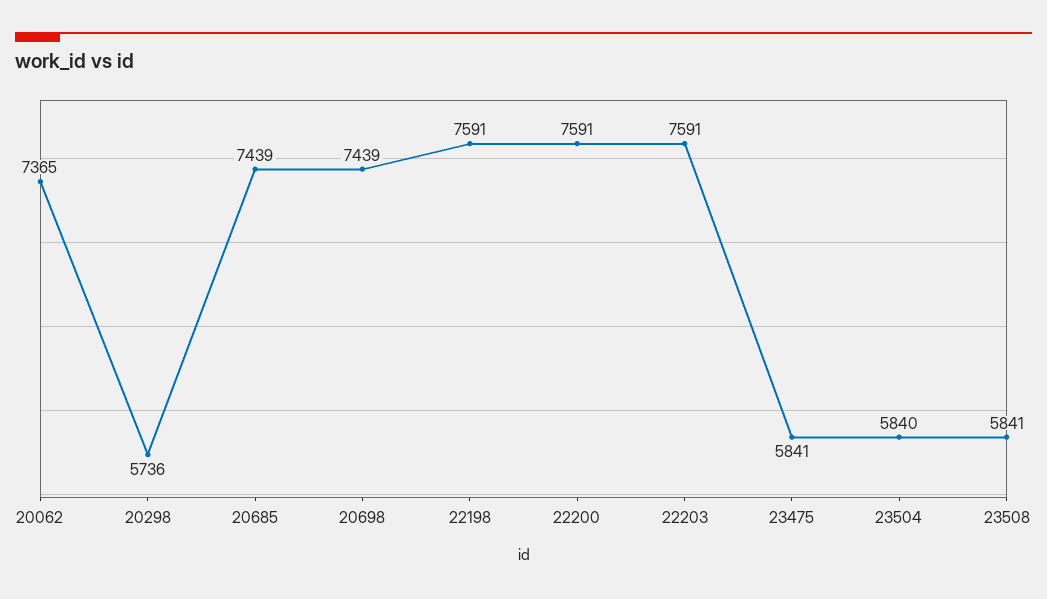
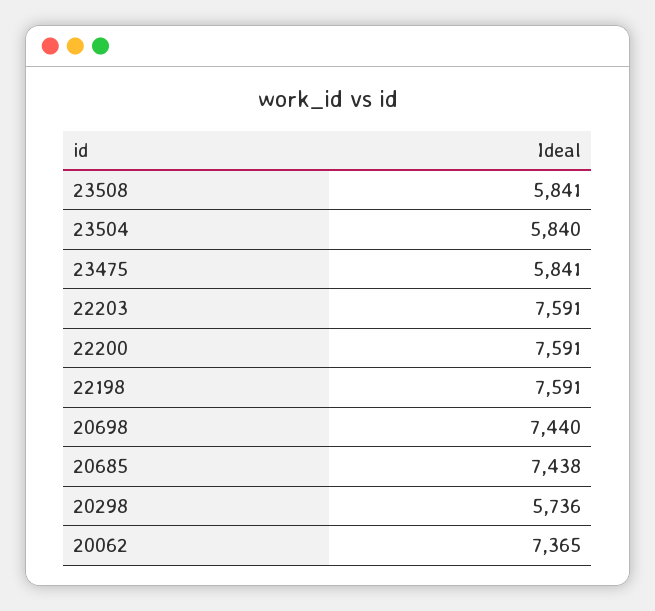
20685: 7439 -> 7438
20698: 7439 -> 7440

